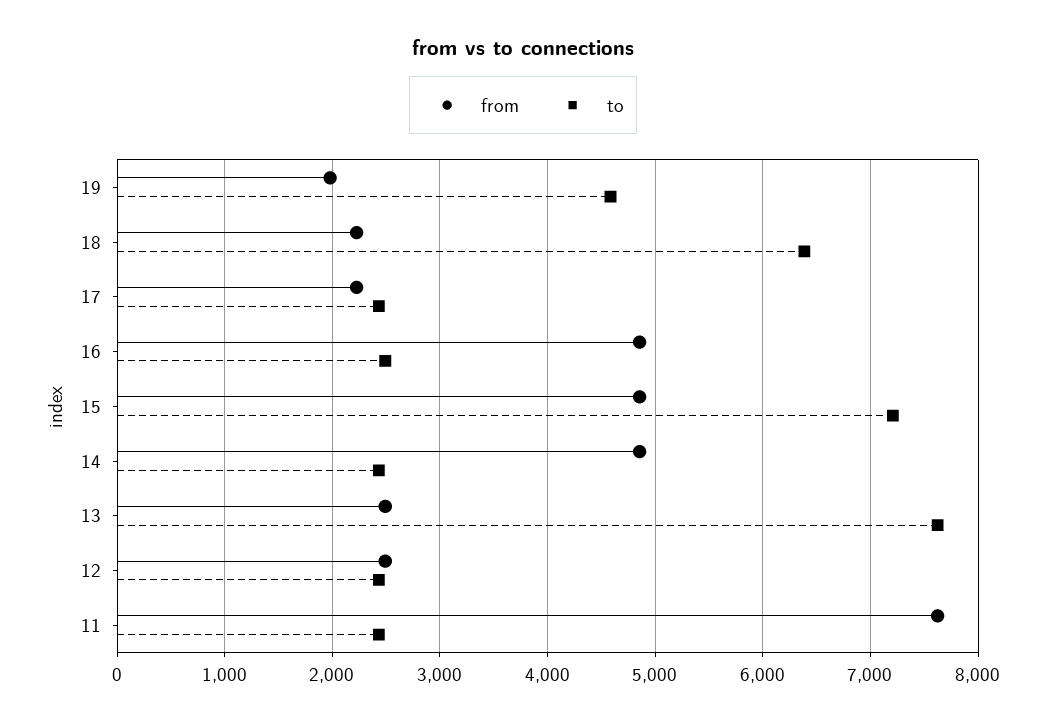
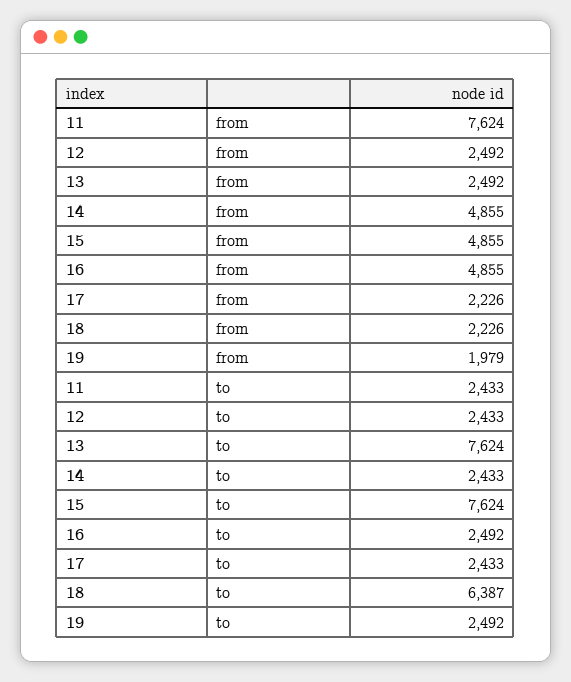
to, 19: 4600 -> 2492
to, 15: 7200 -> 7624

